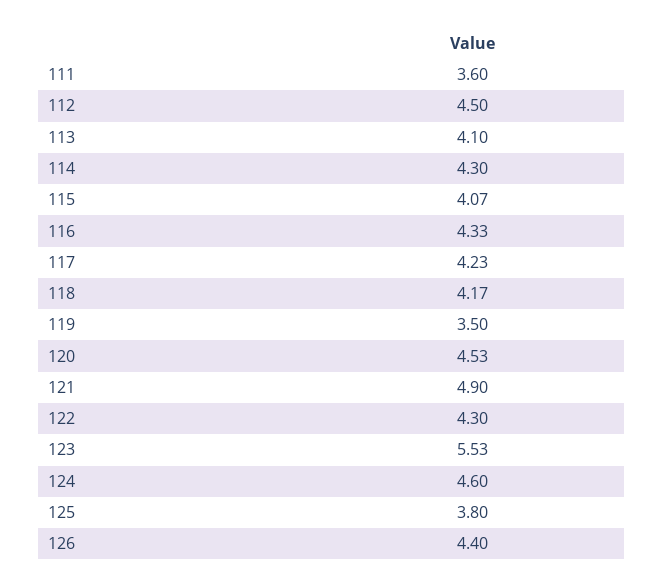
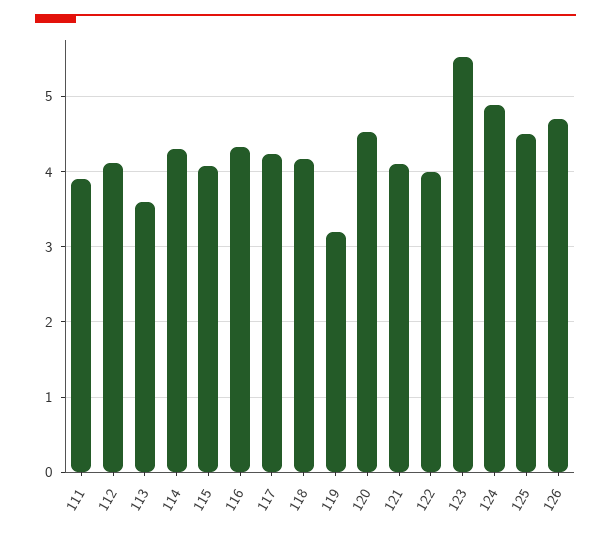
111: 3.6 -> 3.9
112: 4.5 -> 4.1
113: 4.1 -> 3.6
119: 3.5 -> 3.2
121: 4.9 -> 4.1
122: 4.3 -> 4
124: 4.6 -> 4.9
125: 3.8 -> 4.5
126: 4.4 -> 4.7

